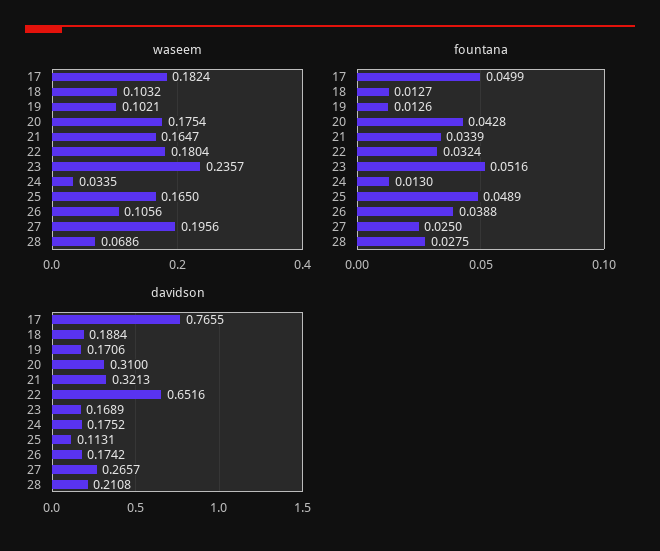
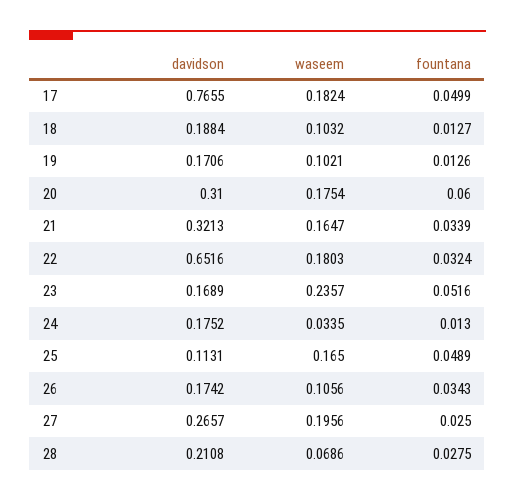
waseem, 22: 0.1804 -> 0.1803
fountana, 20: 0.0428 -> 0.06
fountana, 26: 0.0388 -> 0.0343

